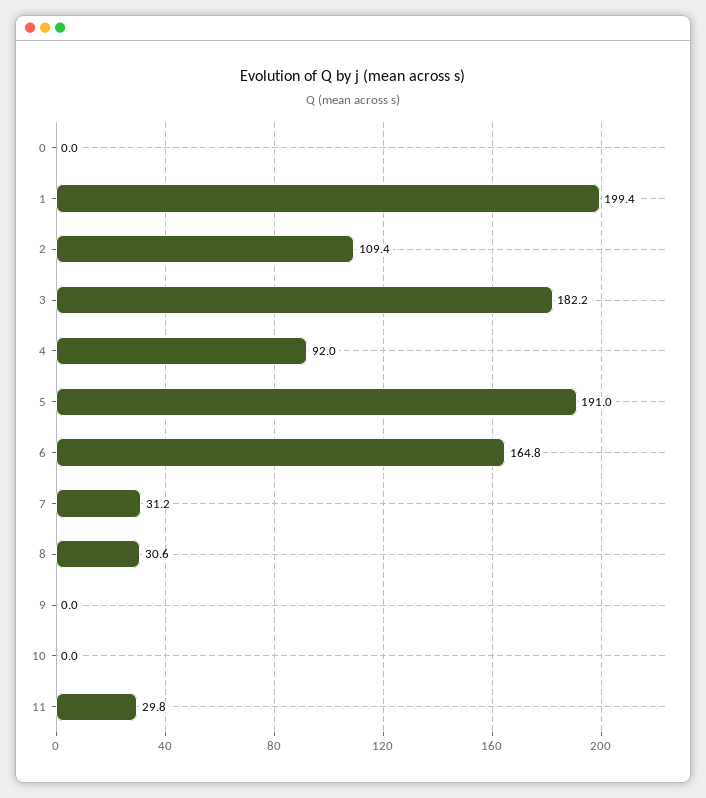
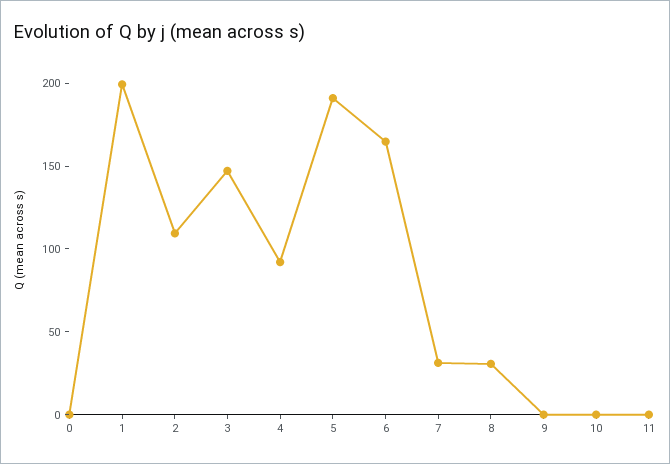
3: 182.2 -> 150
11: 29.8 -> 0

